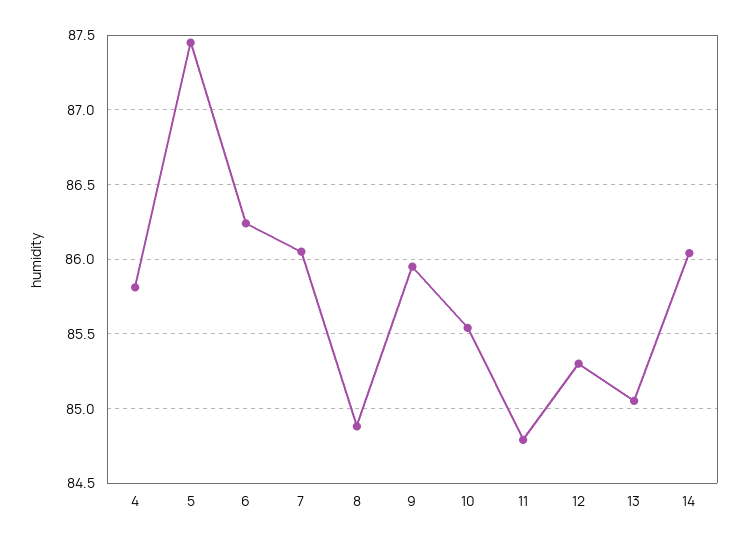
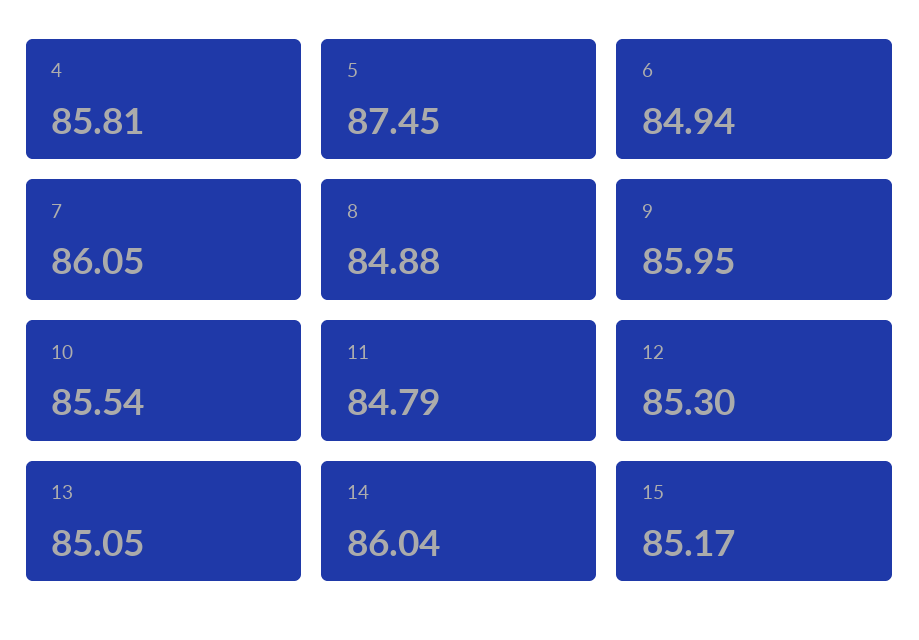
6: 86.25 -> 84.94
15: none -> 85.17

